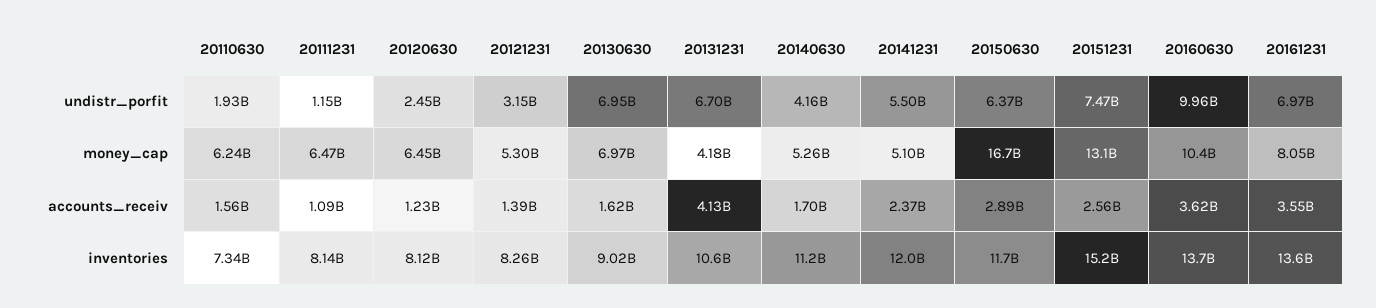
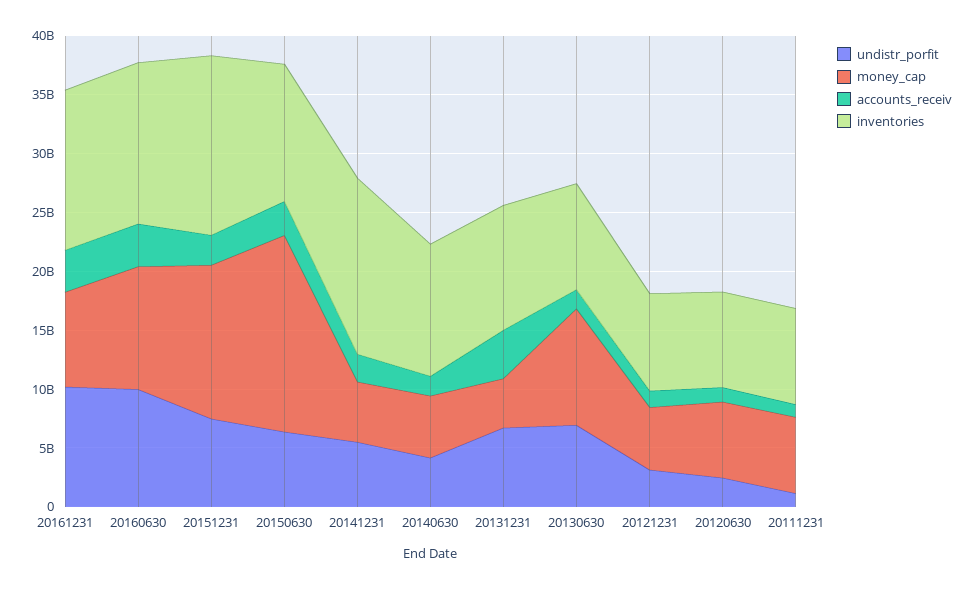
undistr_porfit, 20110630: 1930000000 -> none
undistr_porfit, 20161231: 6970000000 -> 10000000000
money_cap, 20110630: 6240000000 -> none
money_cap, 20130630: 6970000000 -> 10000000000
accounts_receiv, 20110630: 1560000000 -> none
inventories, 20110630: 7340000000 -> none
inventories, 20141231: 12000000000 -> 15000000000

